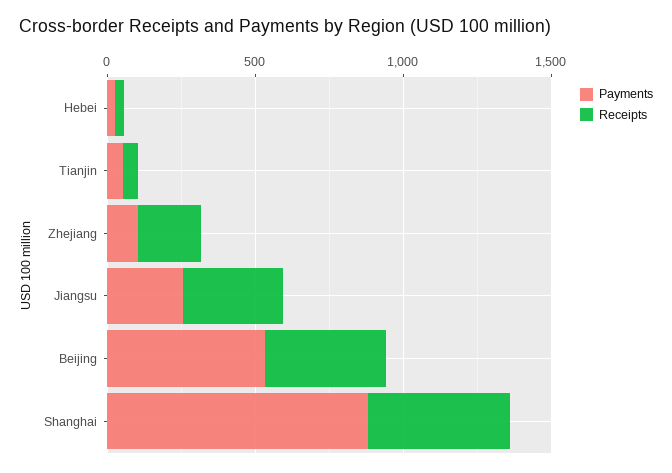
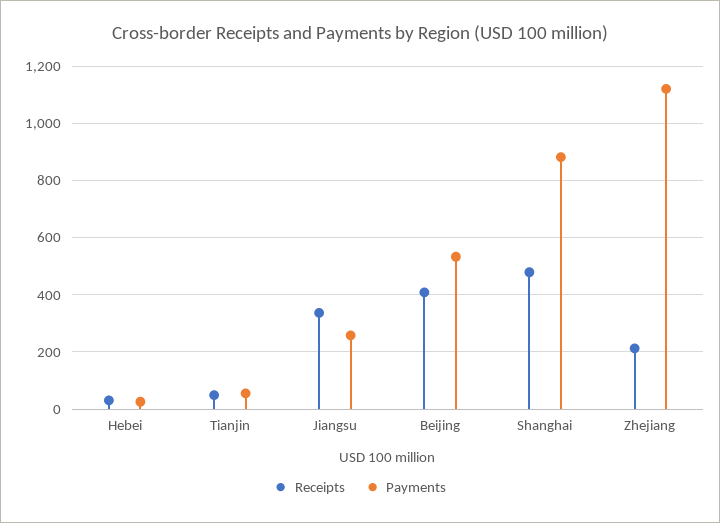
Payments, Zhejiang: 100 -> 1125

